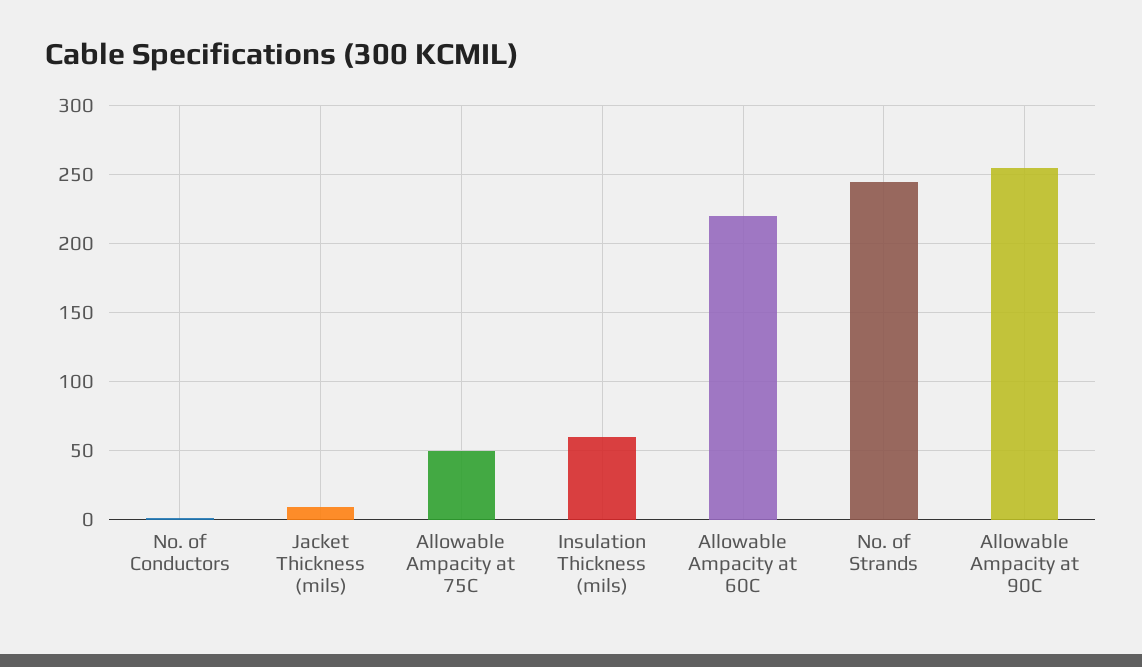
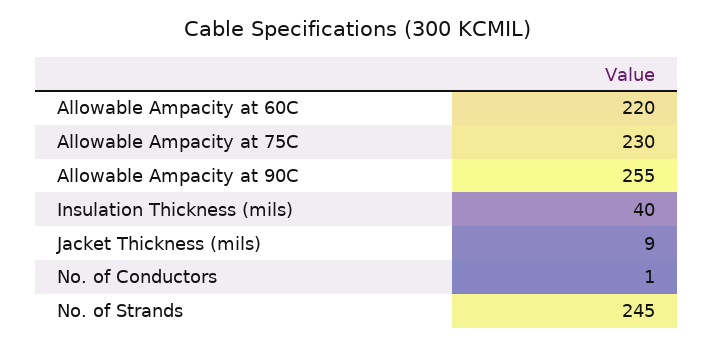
Allowable Ampacity at 75C: 50 -> 230
Insulation Thickness (mils): 60 -> 40

